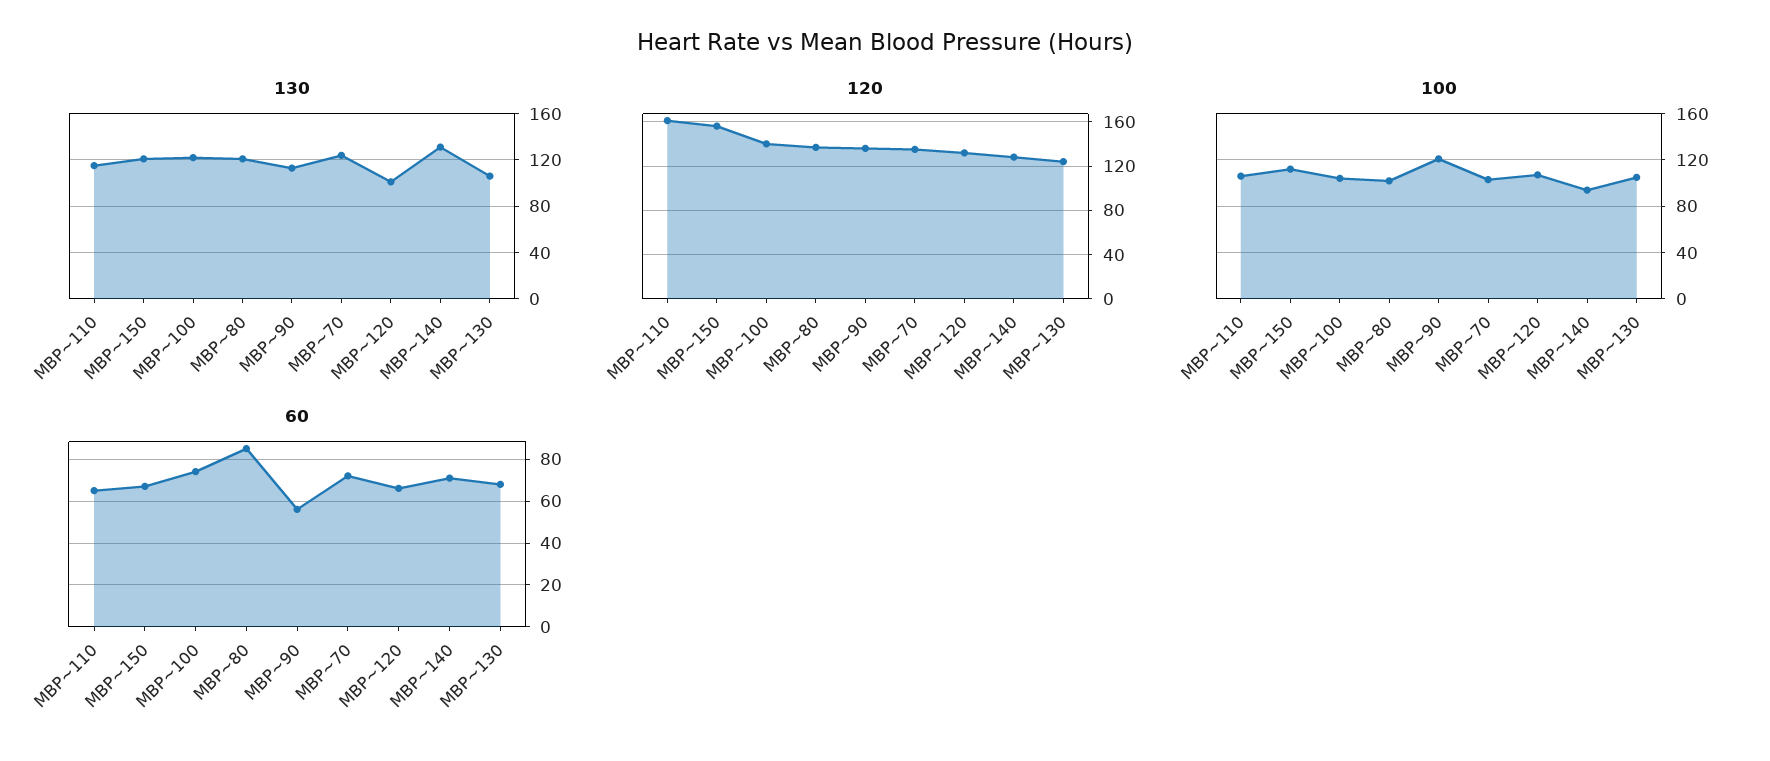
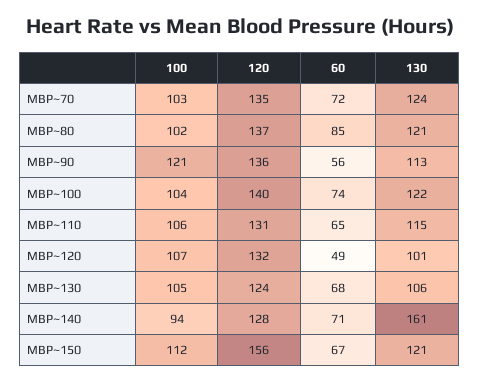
130, MBP~140: 130 -> 161
120, MBP~110: 160 -> 131
60, MBP~120: 65 -> 49

